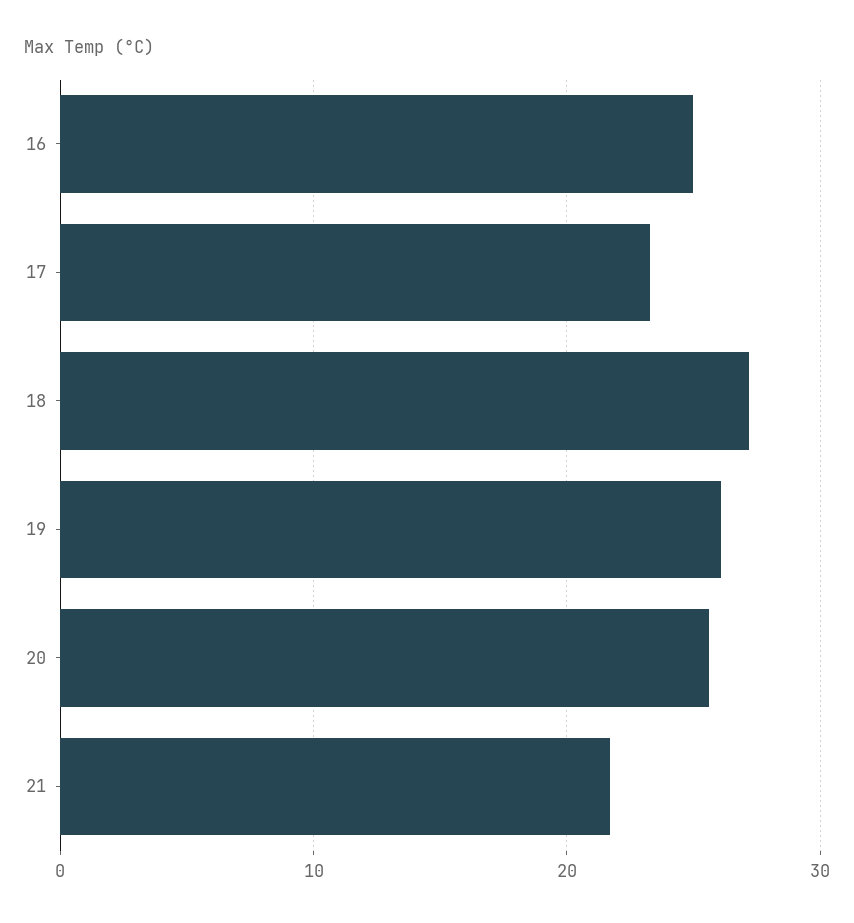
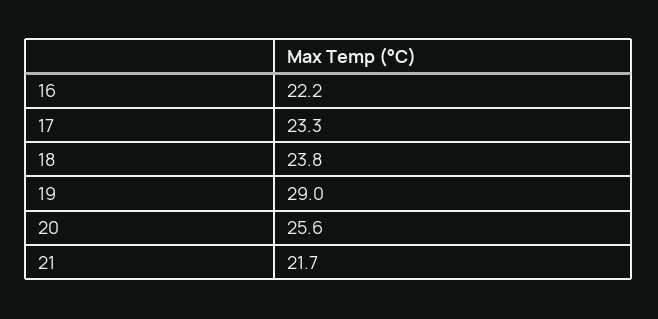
16: 25 -> 22.2
18: 27 -> 23.8
19: 26 -> 29

